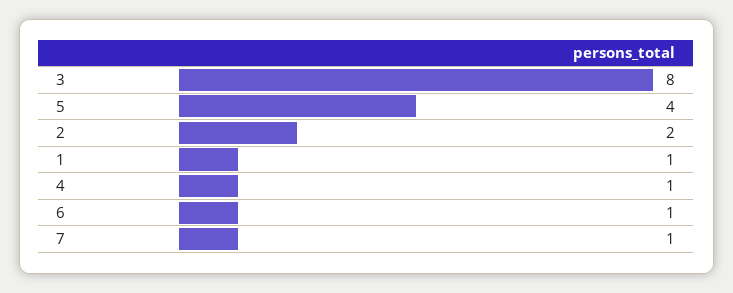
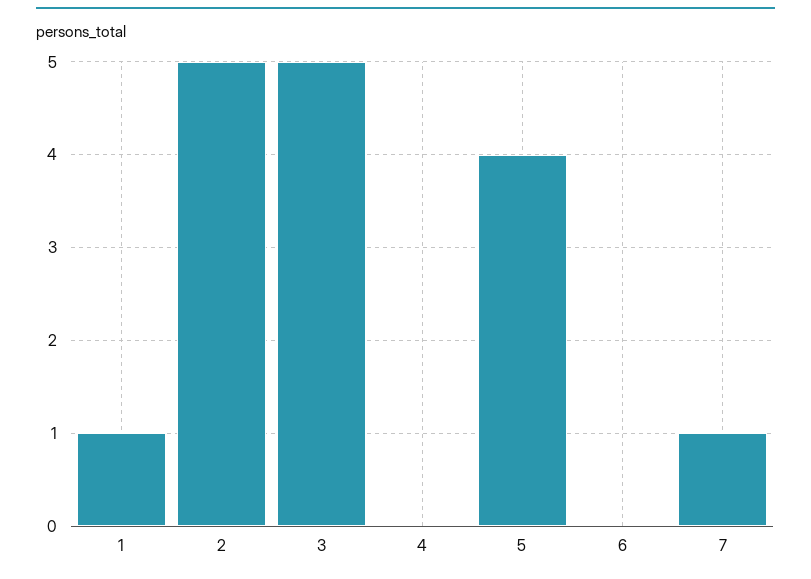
3: 8 -> 5
2: 2 -> 5
4: 1 -> 0
6: 1 -> 0

